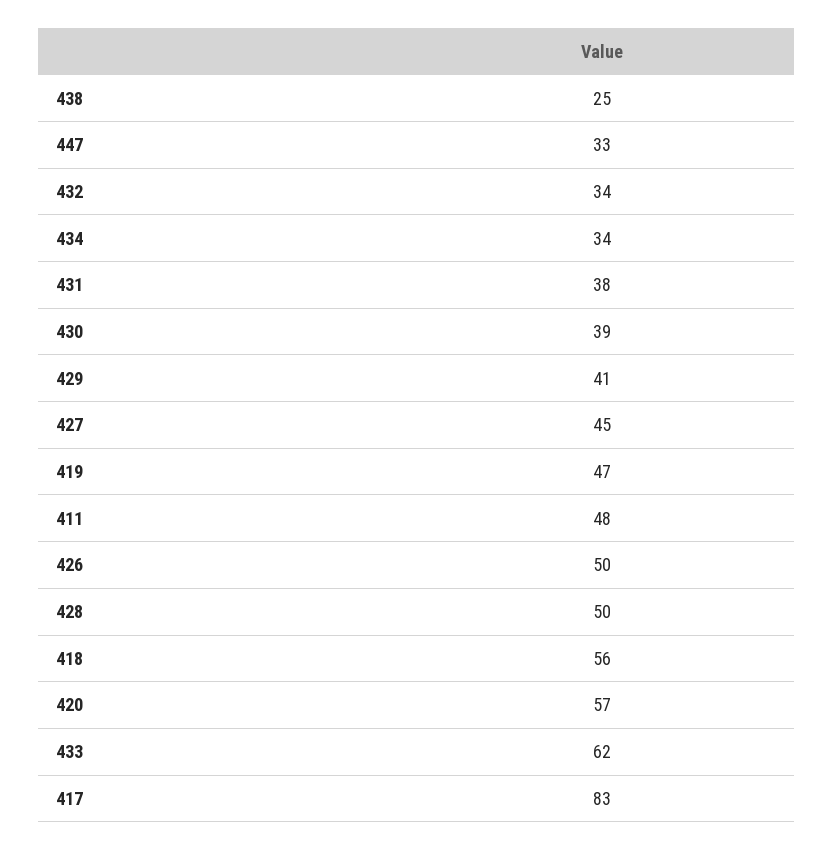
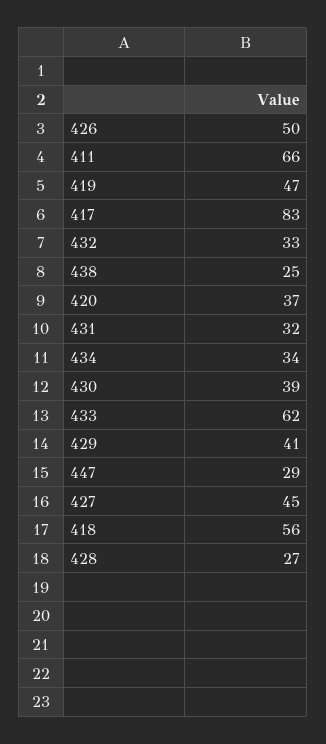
447: 33 -> 29
432: 34 -> 33
431: 38 -> 32
411: 48 -> 66
428: 50 -> 27
420: 57 -> 37

